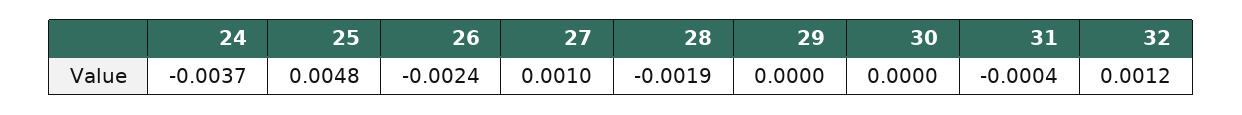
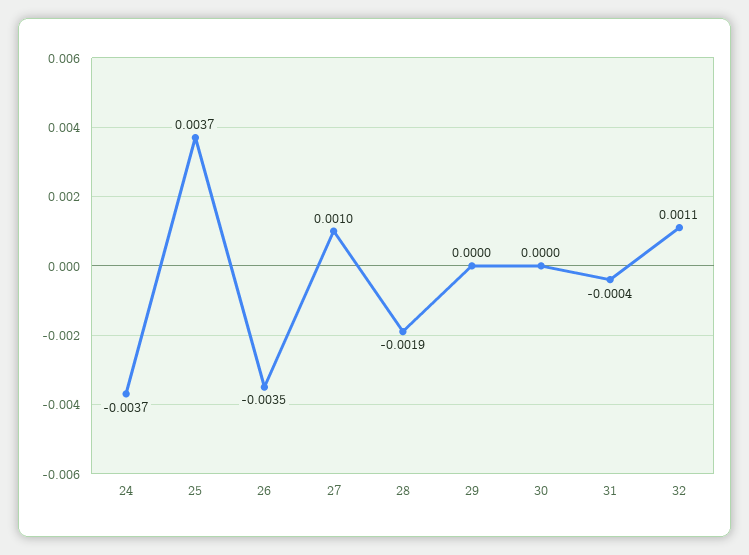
25: 0.0048 -> 0.0037
26: -0.0024 -> -0.0035
32: 0.0012 -> 0.0011

